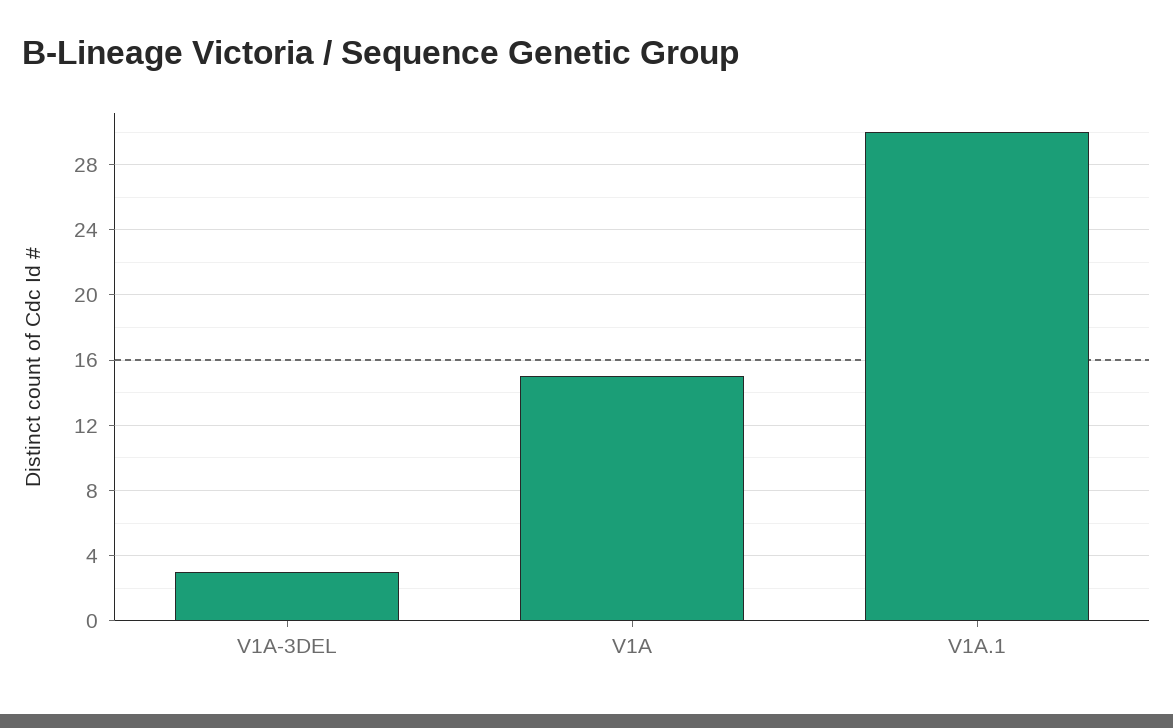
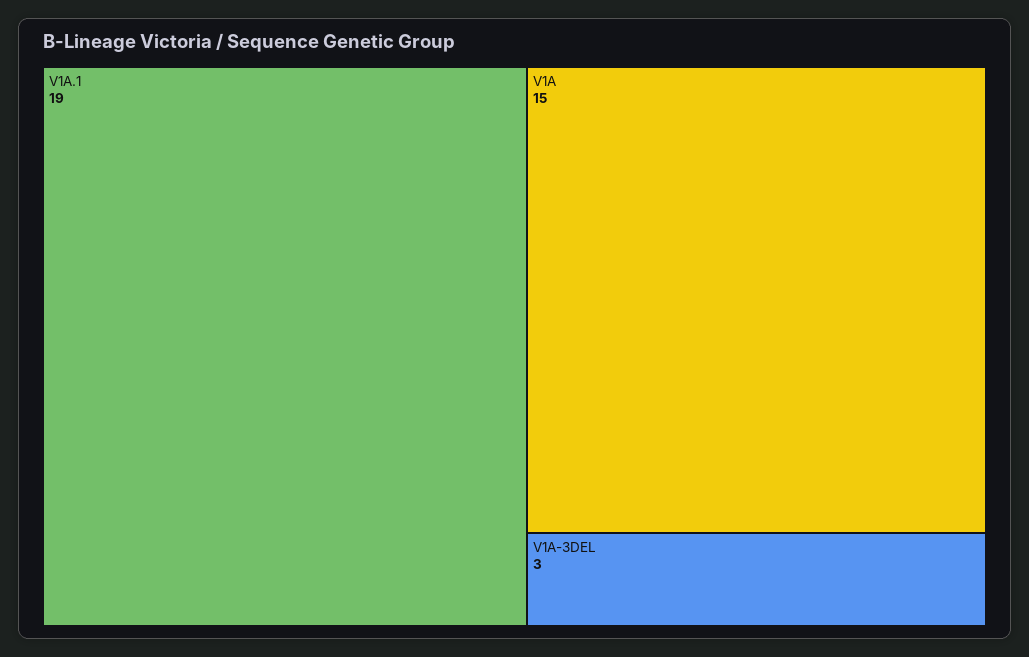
V1A.1: 30 -> 19

